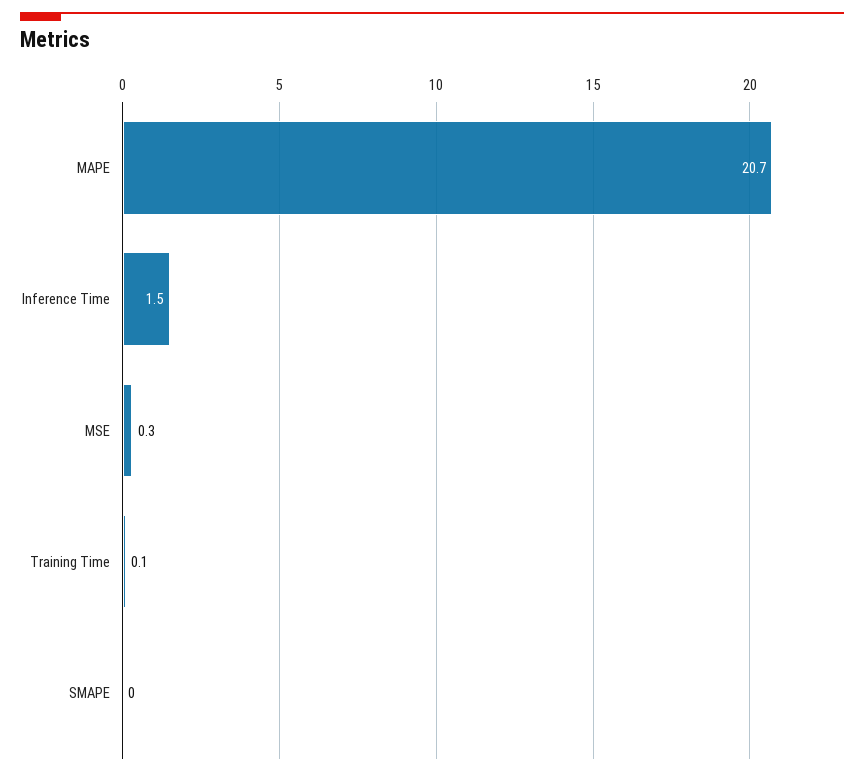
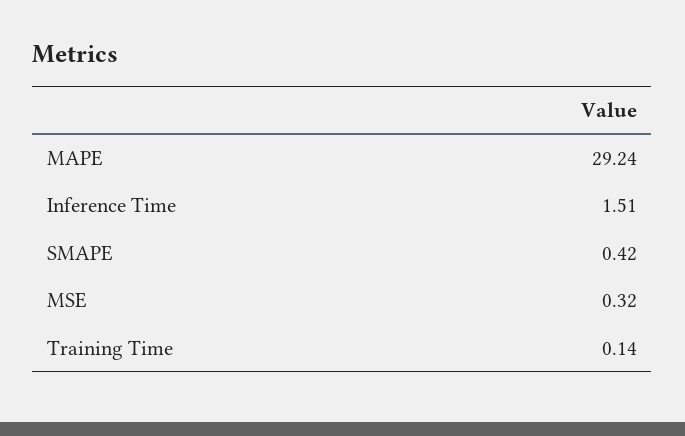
MAPE: 20.7 -> 29.24
SMAPE: 0 -> 0.42

